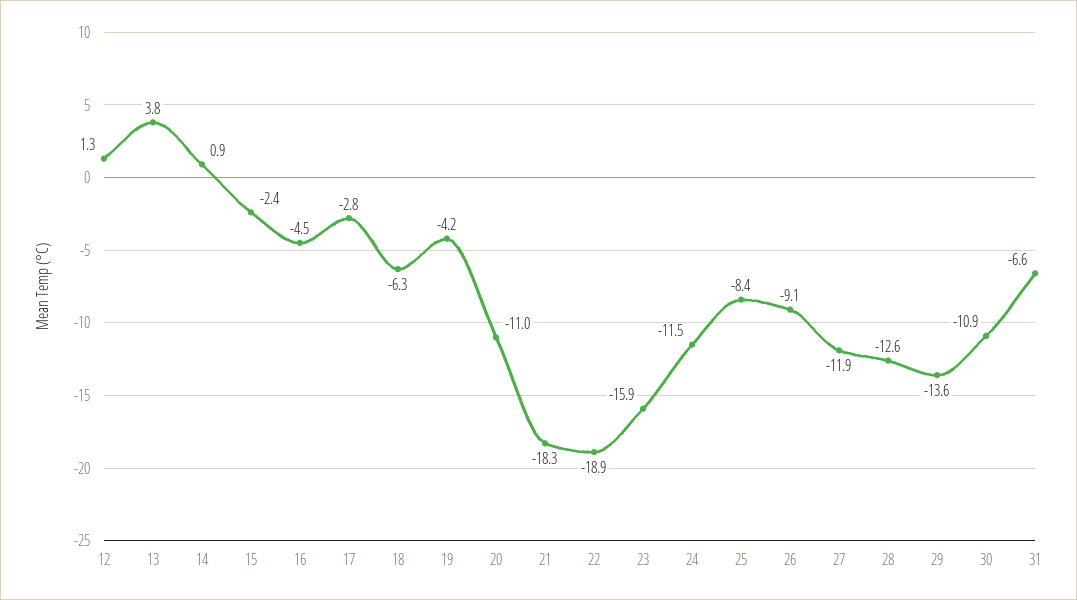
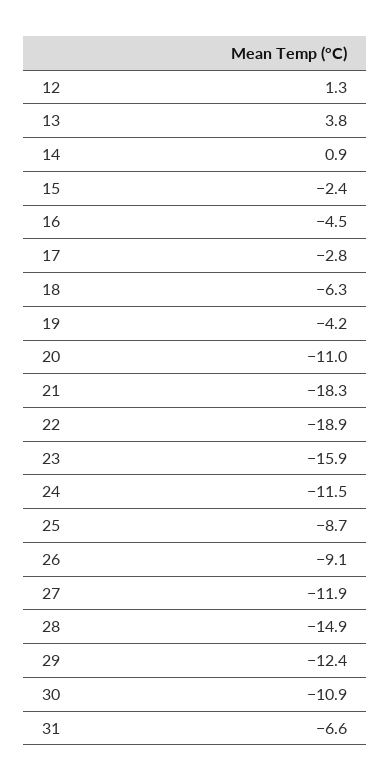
25: -8.4 -> -8.7
28: -12.6 -> -14.9
29: -13.6 -> -12.4

